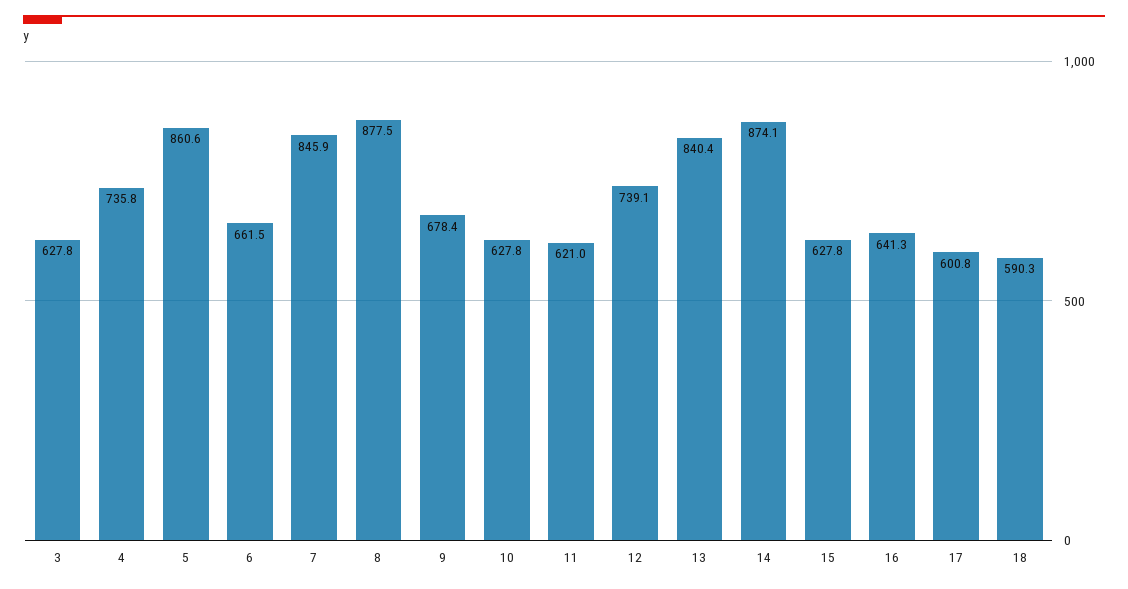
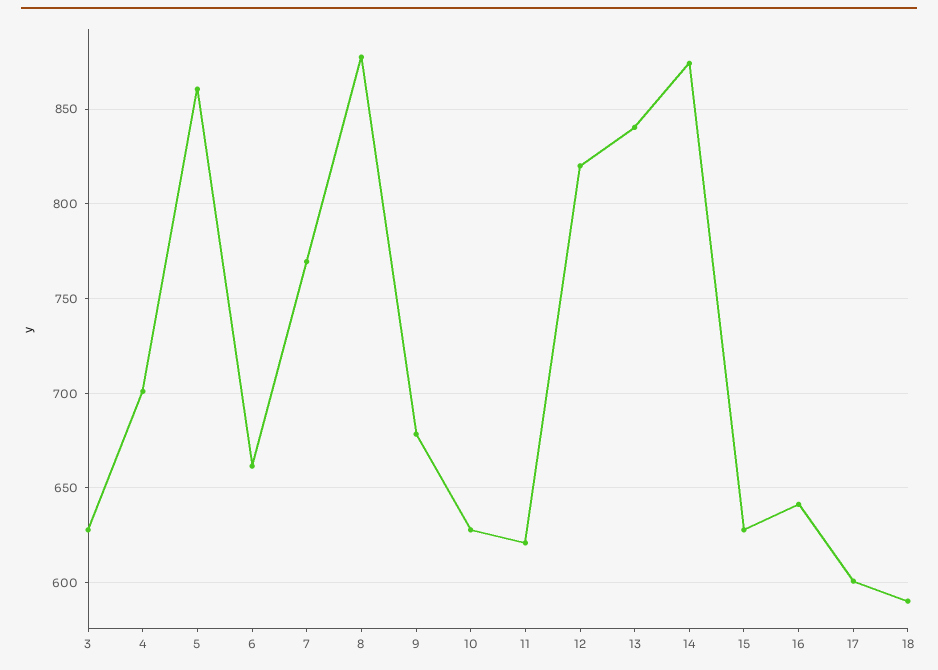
4: 735.8 -> 700
7: 845.9 -> 770
12: 739.1 -> 820

